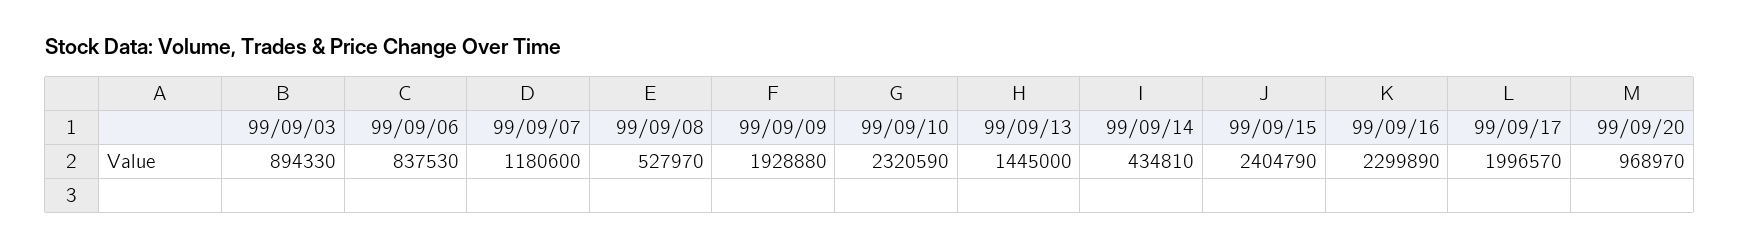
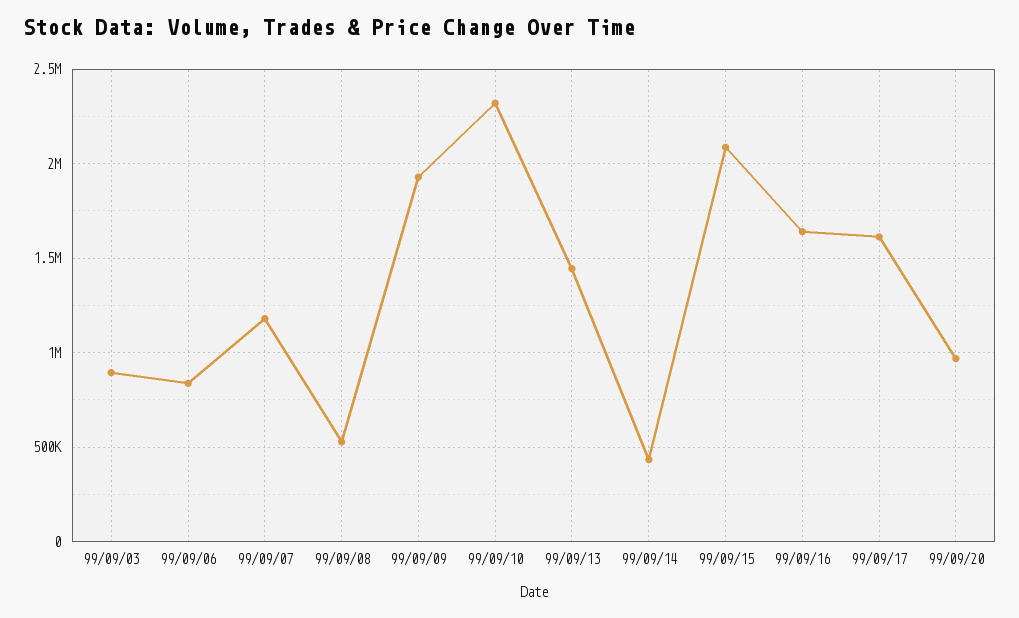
99/09/15: 2404790 -> 2100000
99/09/16: 2299890 -> 1650000
99/09/17: 1996570 -> 1600000

